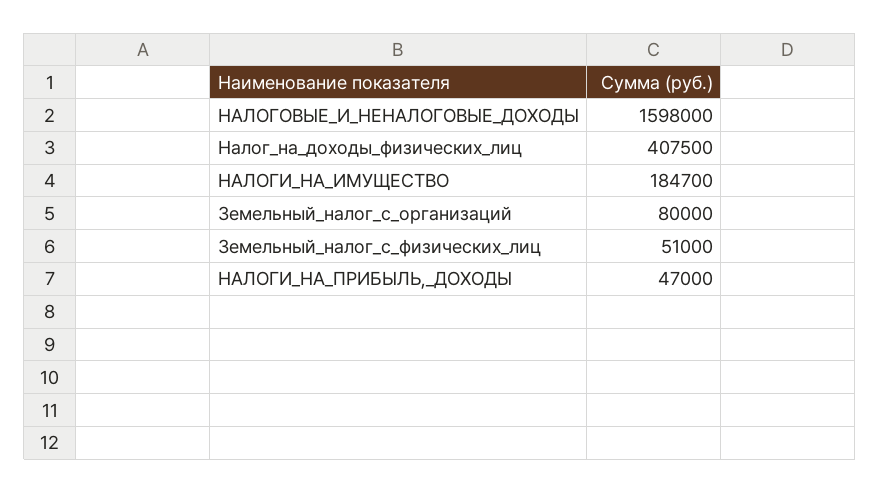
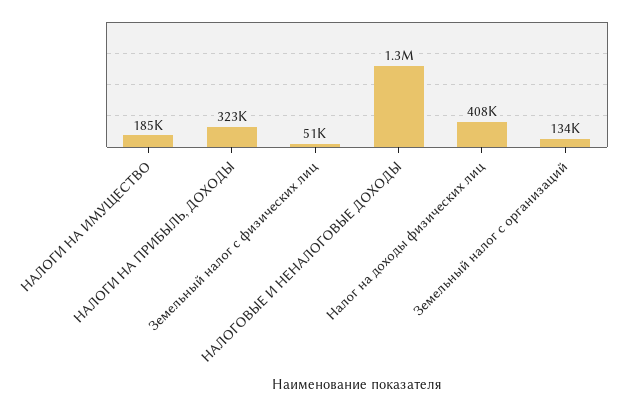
НАЛОГОВЫЕ_И_НЕНАЛОГОВЫЕ_ДОХОДЫ: 1598000 -> 1300000
Земельный_налог_с_организаций: 80000 -> 134000
НАЛОГИ_НА_ПРИБЫЛЬ,_ДОХОДЫ: 47000 -> 323000

